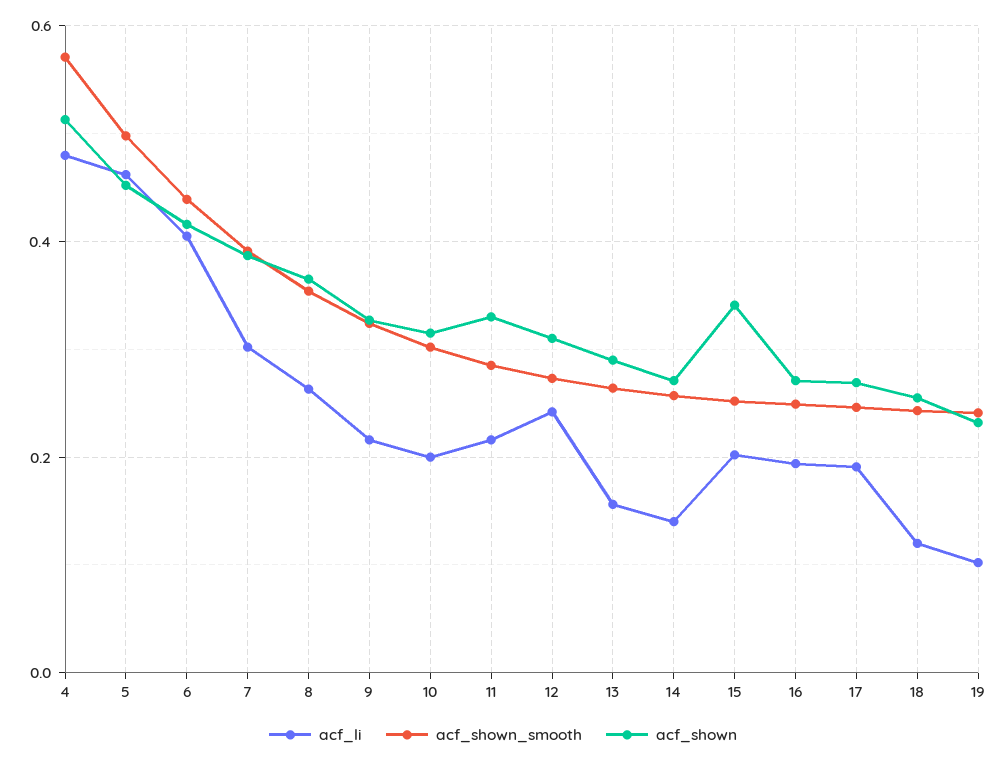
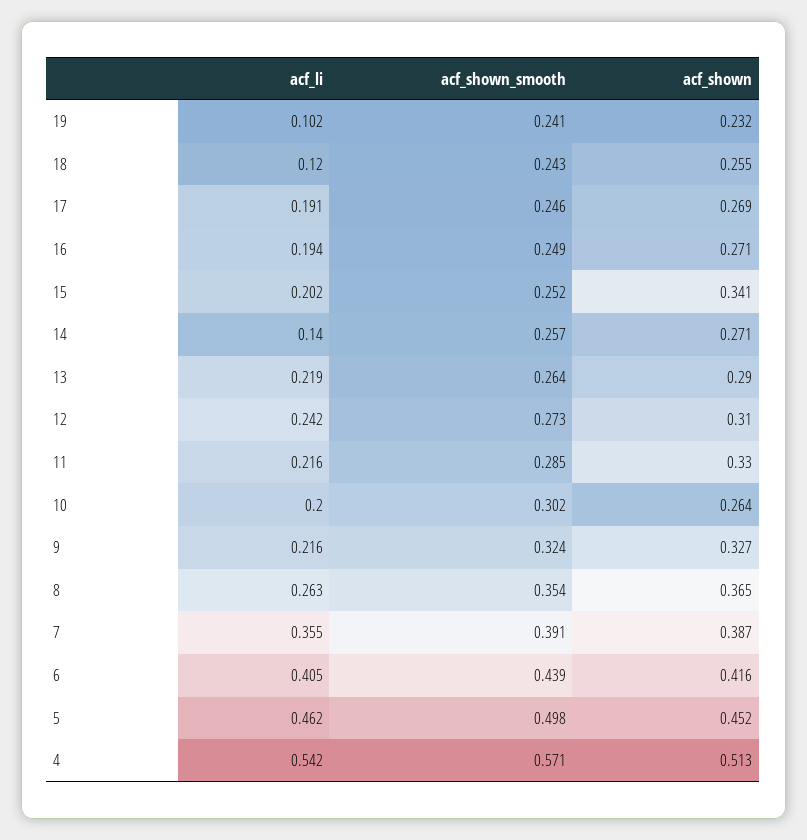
acf_li, 4: 0.48 -> 0.542
acf_li, 7: 0.3 -> 0.355
acf_shown, 10: 0.32 -> 0.264
acf_li, 13: 0.16 -> 0.219

